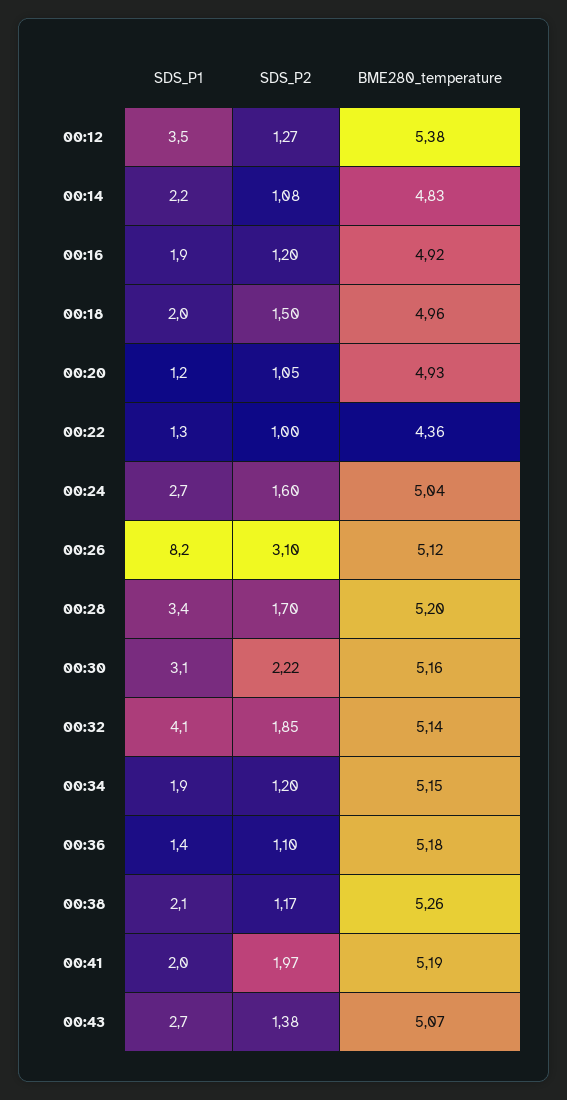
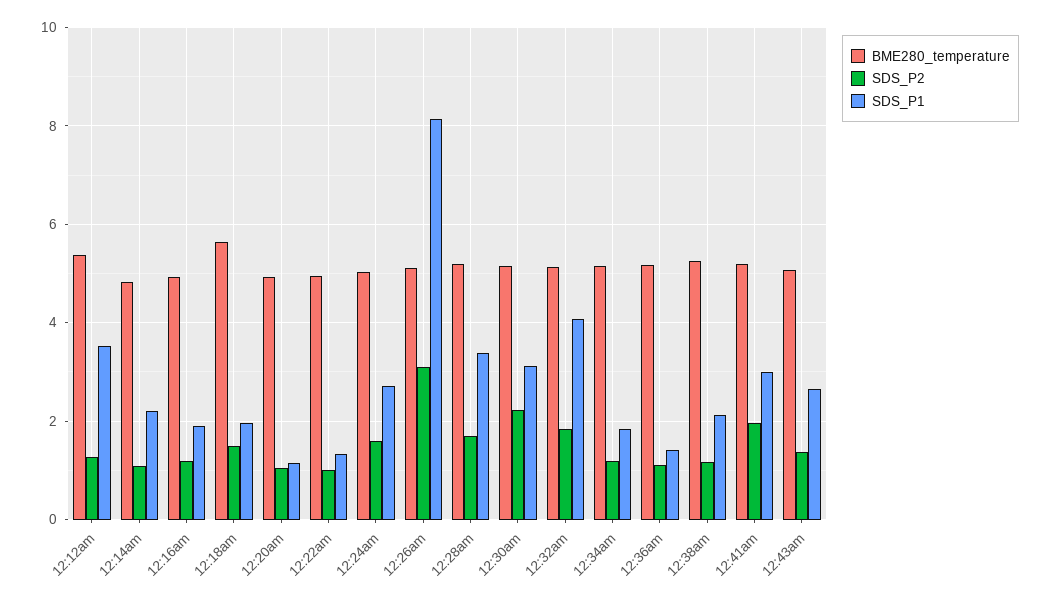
BME280_temperature, 00:18: 4.96 -> 5.6
BME280_temperature, 00:22: 4.36 -> 5
SDS_P1, 00:41: 2 -> 3

